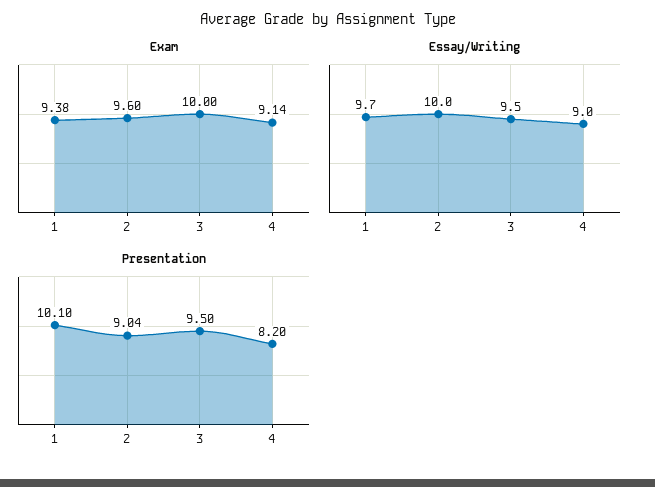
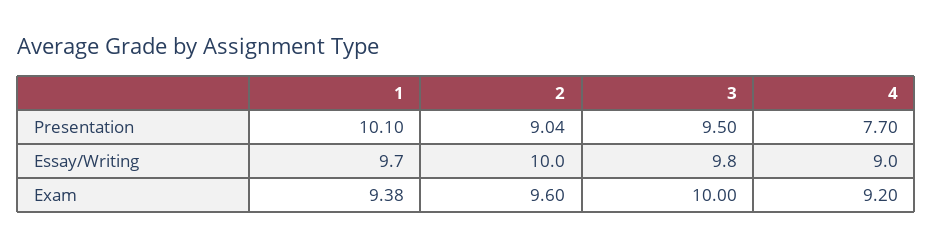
Exam, 4: 9.14 -> 9.2
Essay/Writing, 3: 9.5 -> 9.8
Presentation, 4: 8.2 -> 7.7

